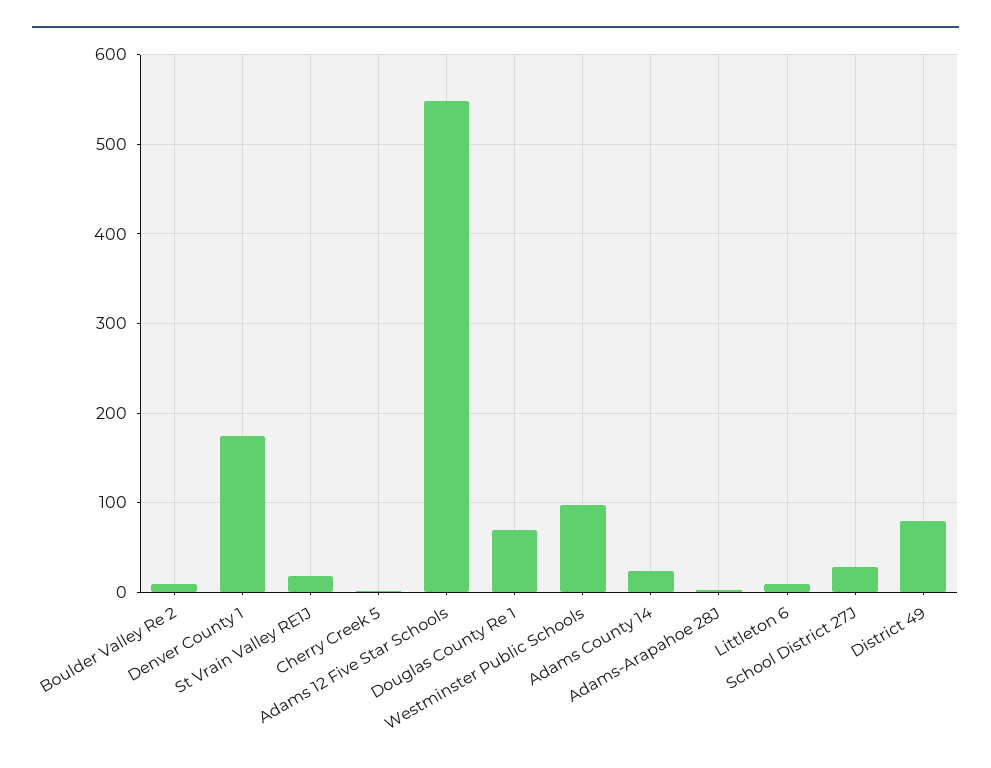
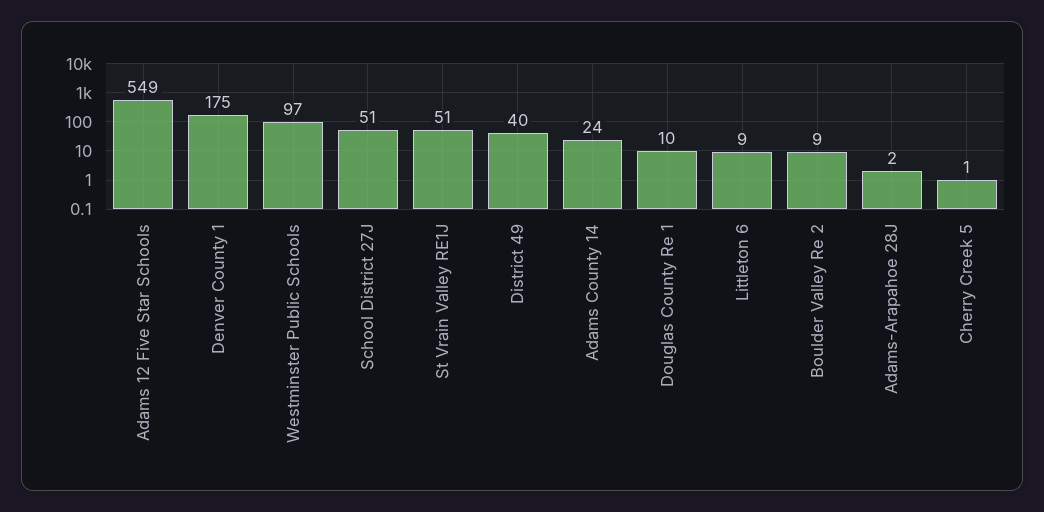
St Vrain Valley RE1J: 20 -> 51
Douglas County Re 1: 70 -> 10
School District 27J: 30 -> 51
District 49: 80 -> 40

